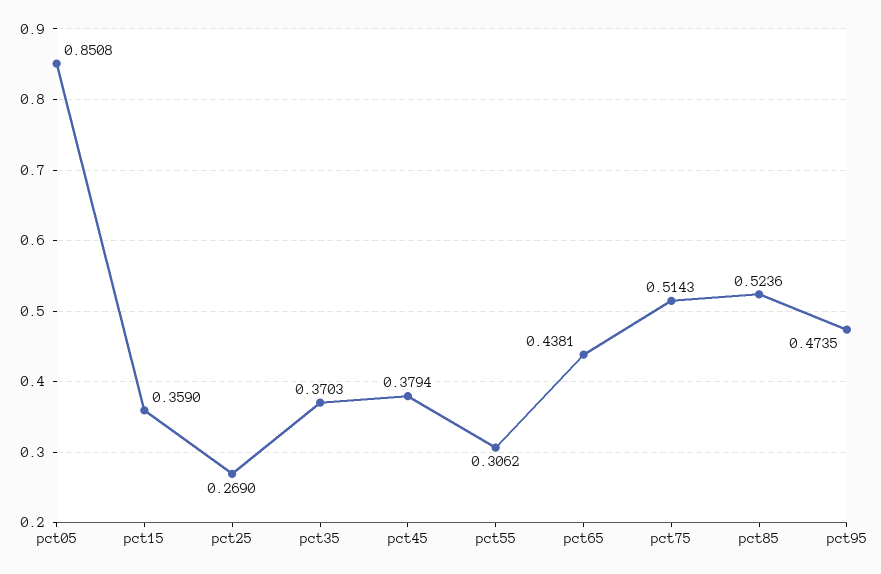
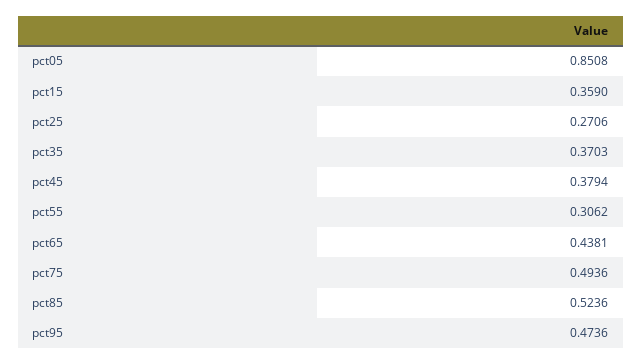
pct25: 0.269 -> 0.2706
pct75: 0.5143 -> 0.4936
pct95: 0.4735 -> 0.4736

